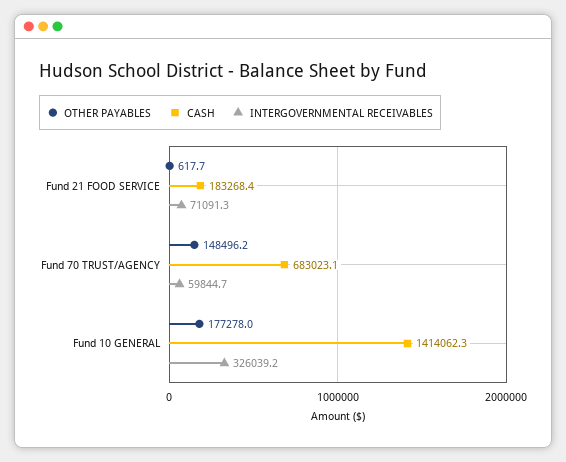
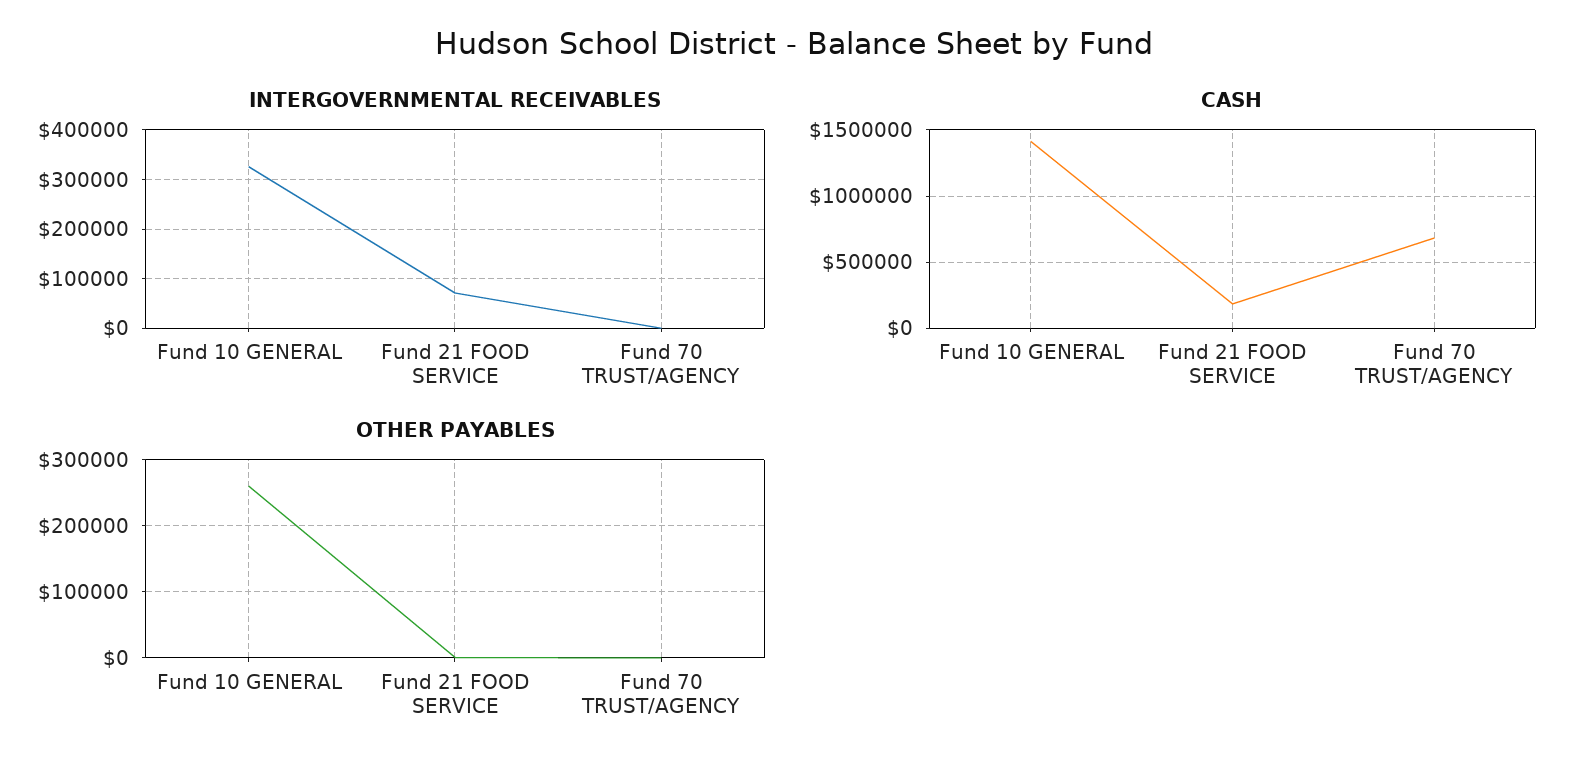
OTHER PAYABLES, Fund 70 TRUST/AGENCY: 148496.2 -> 0
INTERGOVERNMENTAL RECEIVABLES, Fund 70 TRUST/AGENCY: 59844.7 -> 0
OTHER PAYABLES, Fund 10 GENERAL: 177278 -> 260000

